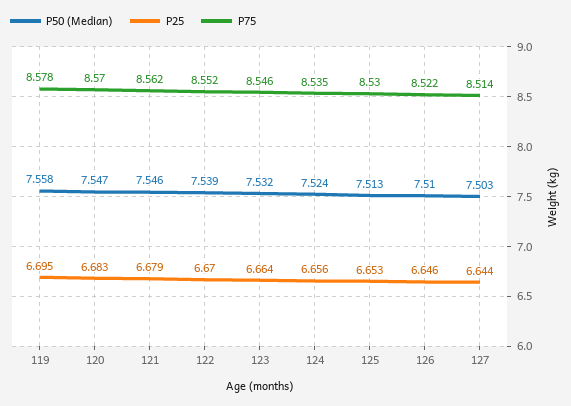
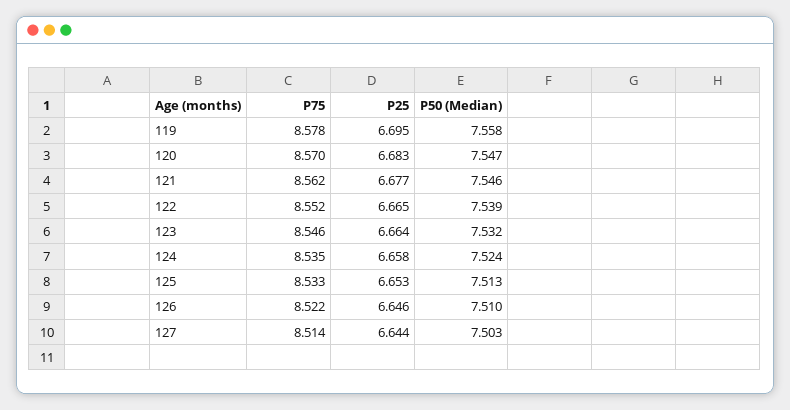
P25, 121: 6.679 -> 6.677
P25, 122: 6.67 -> 6.665
P25, 124: 6.656 -> 6.658
P75, 125: 8.53 -> 8.533

